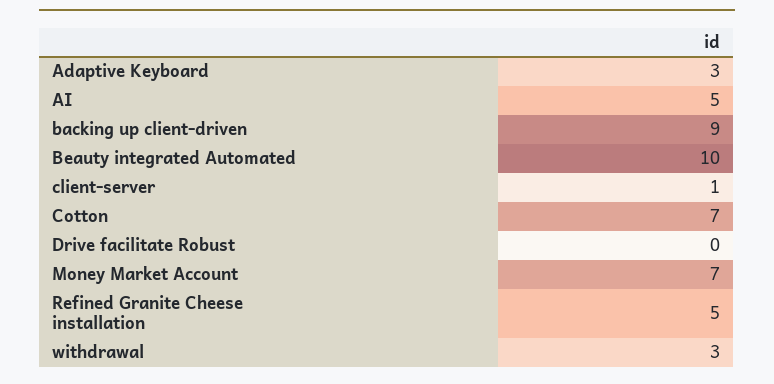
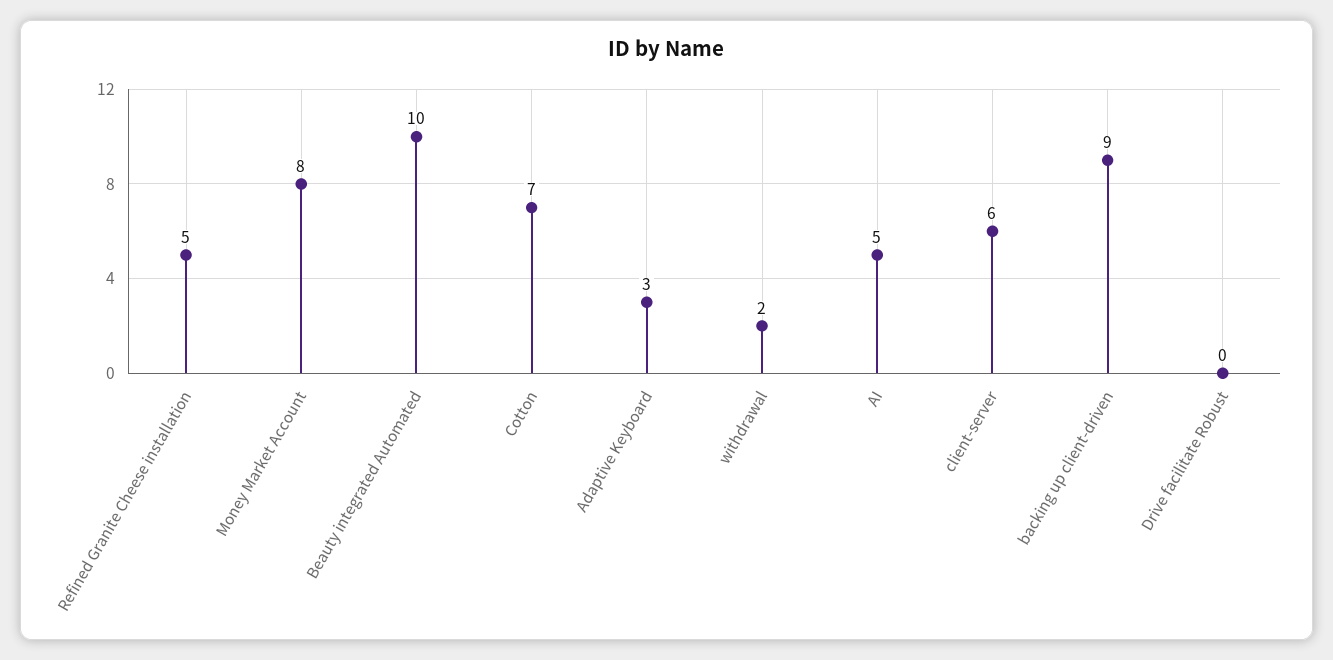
client-server: 1 -> 6
Money Market Account: 7 -> 8
withdrawal: 3 -> 2

